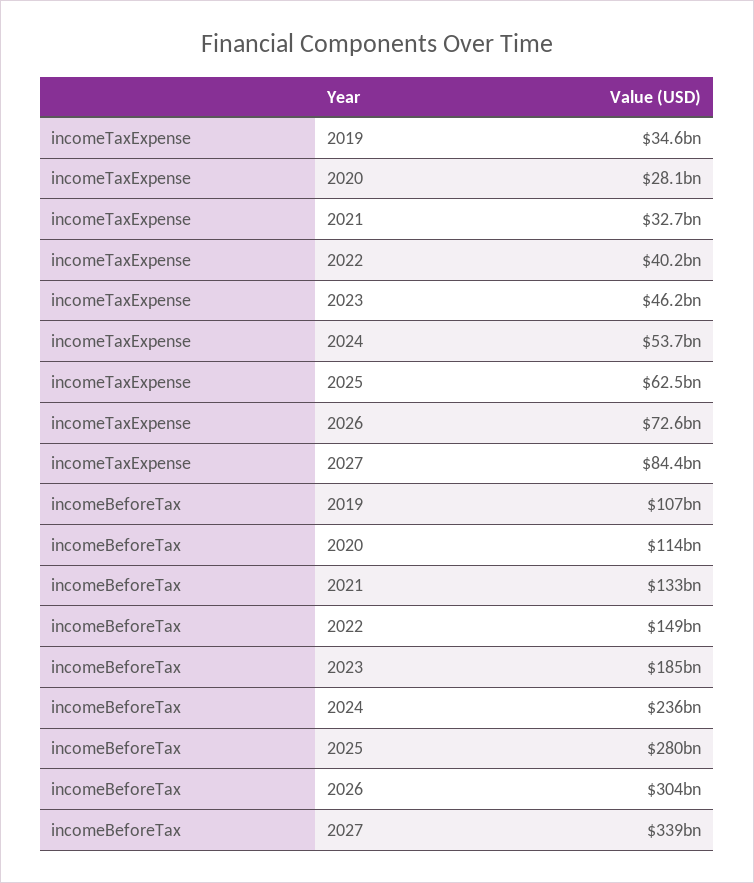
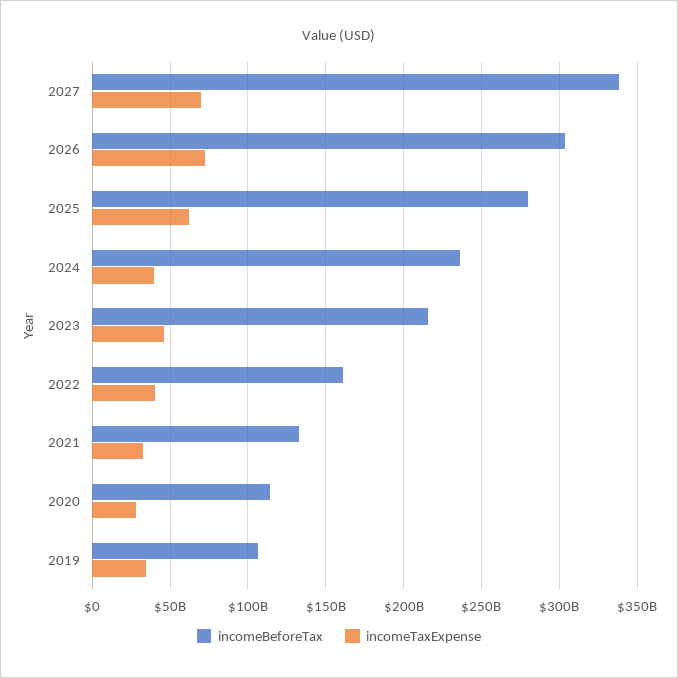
incomeTaxExpense, 2024: 53700000000 -> 40000000000
incomeTaxExpense, 2027: 84400000000 -> 70000000000
incomeBeforeTax, 2022: 149000000000 -> 160000000000
incomeBeforeTax, 2023: 185000000000 -> 215000000000

